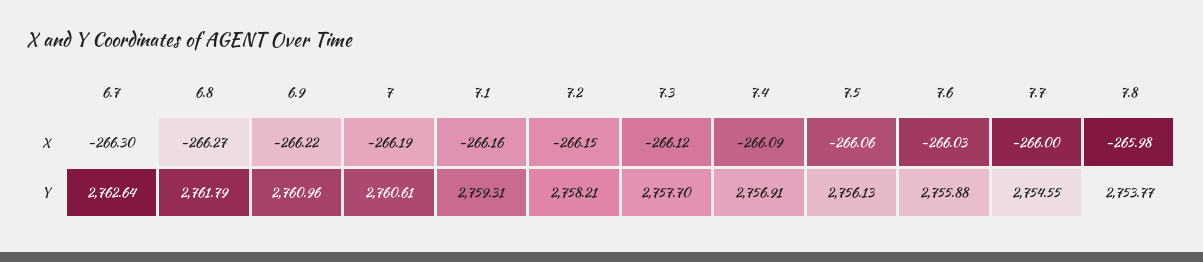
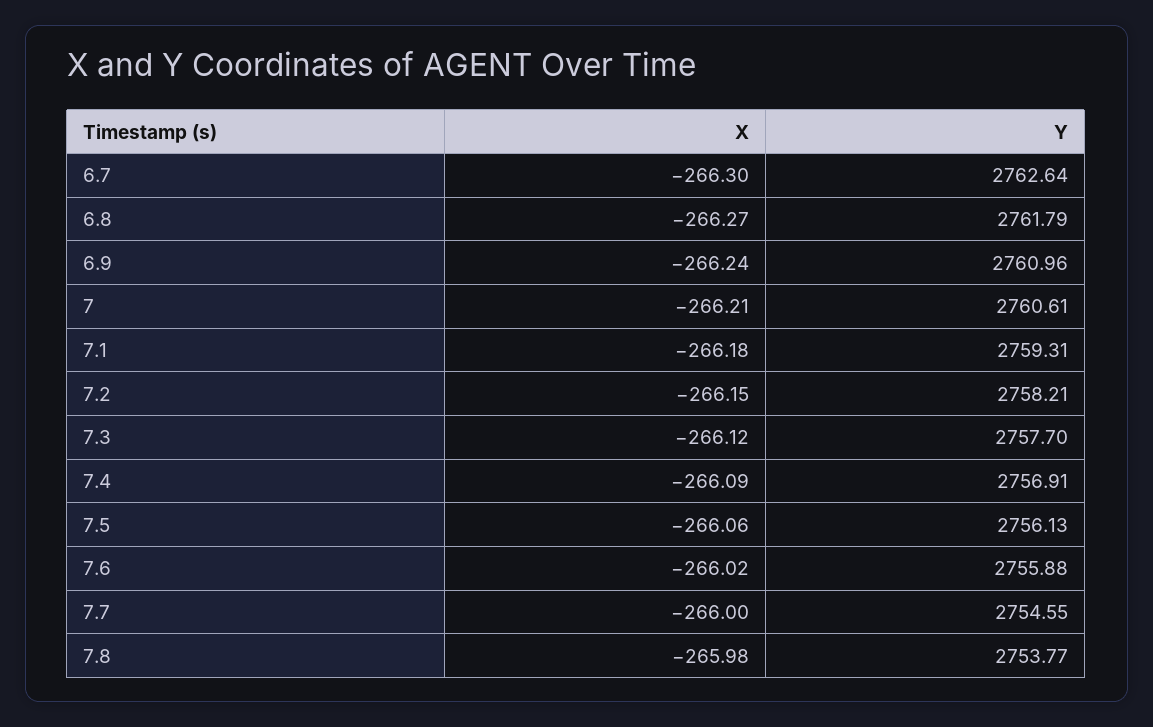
6.9, X: -266.22 -> -266.24
7, X: -266.19 -> -266.21
7.1, X: -266.16 -> -266.18
7.6, X: -266.03 -> -266.02

